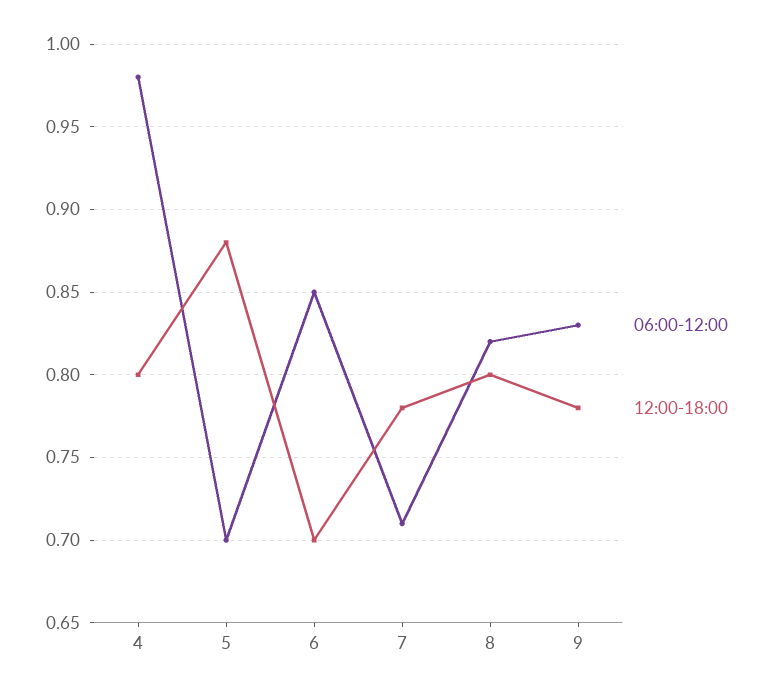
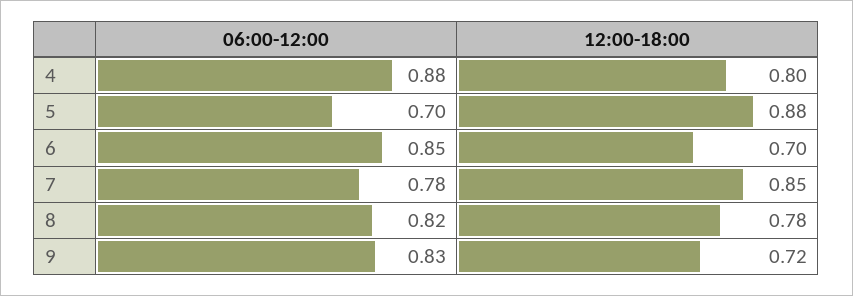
06:00-12:00, 4: 0.98 -> 0.88
06:00-12:00, 7: 0.71 -> 0.78
12:00-18:00, 7: 0.78 -> 0.85
12:00-18:00, 8: 0.8 -> 0.78
12:00-18:00, 9: 0.78 -> 0.72

